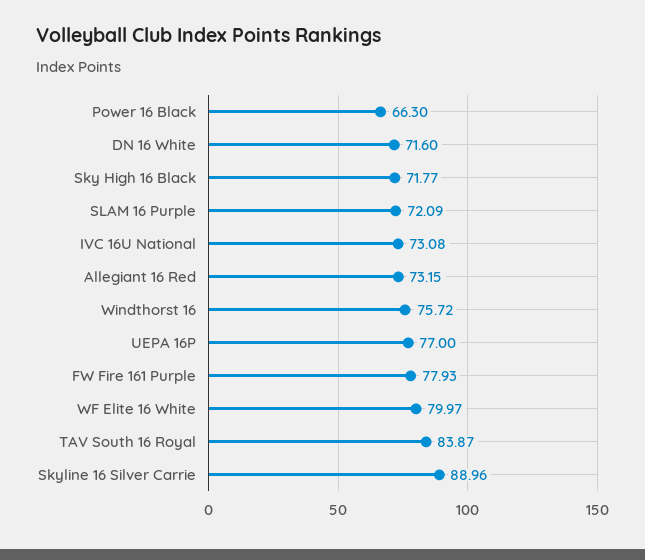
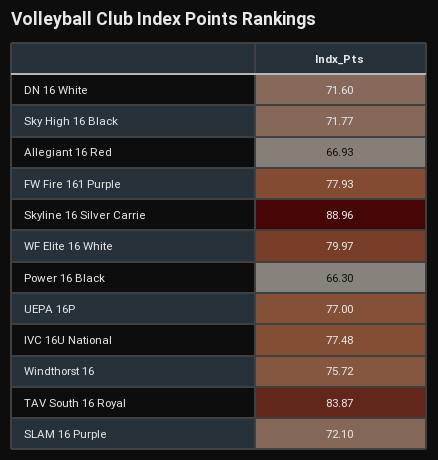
SLAM 16 Purple: 72.09 -> 72.1
IVC 16U National: 73.08 -> 77.48
Allegiant 16 Red: 73.15 -> 66.93

